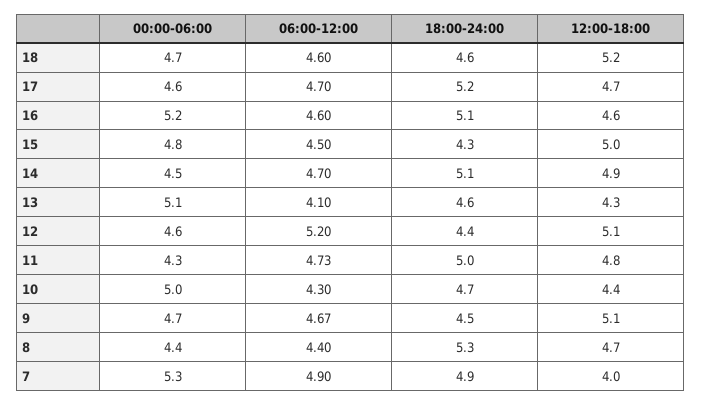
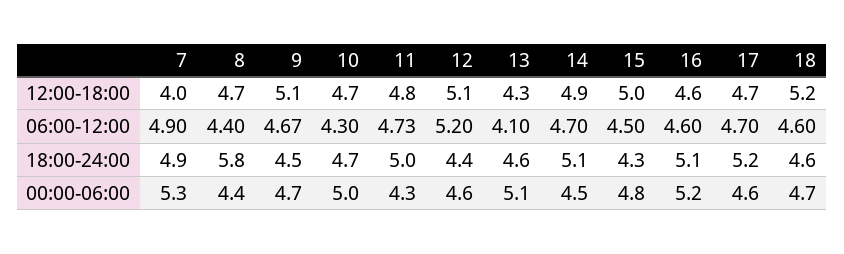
12:00-18:00, 10: 4.4 -> 4.7
18:00-24:00, 8: 5.3 -> 5.8

